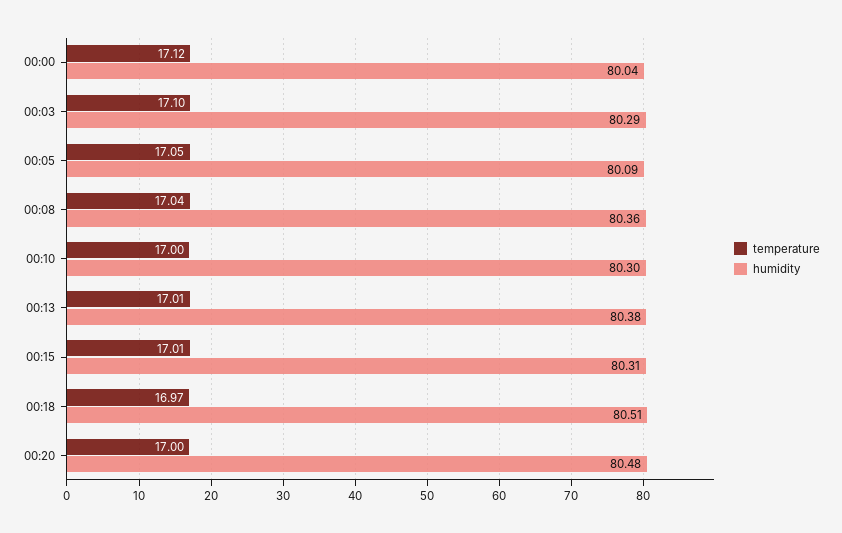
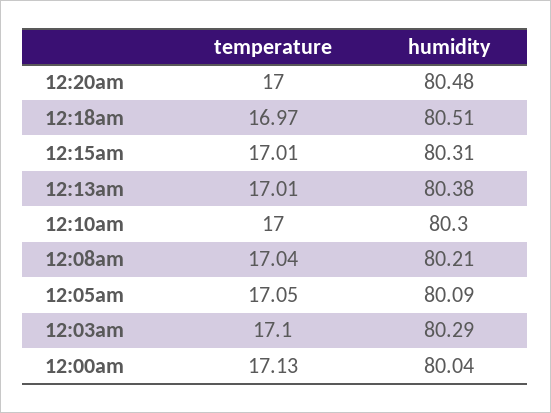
temperature, 00:00: 17.12 -> 17.13
humidity, 00:08: 80.36 -> 80.21

